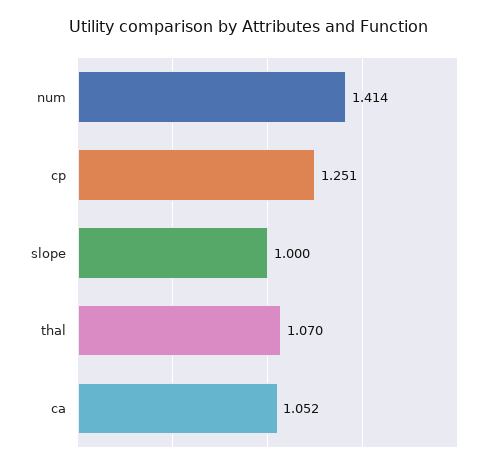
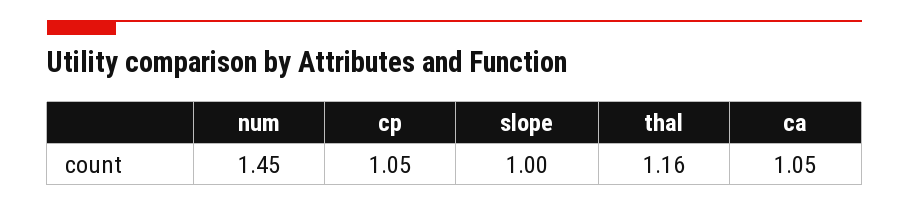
num: 1.414 -> 1.45
cp: 1.251 -> 1.05
thal: 1.07 -> 1.16

